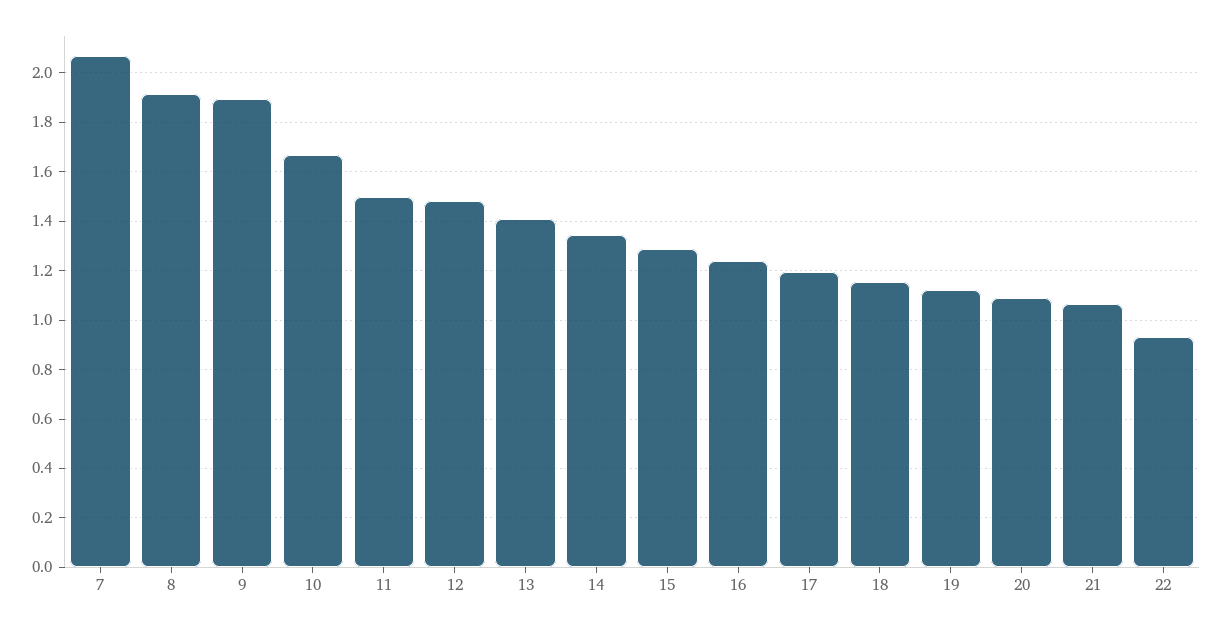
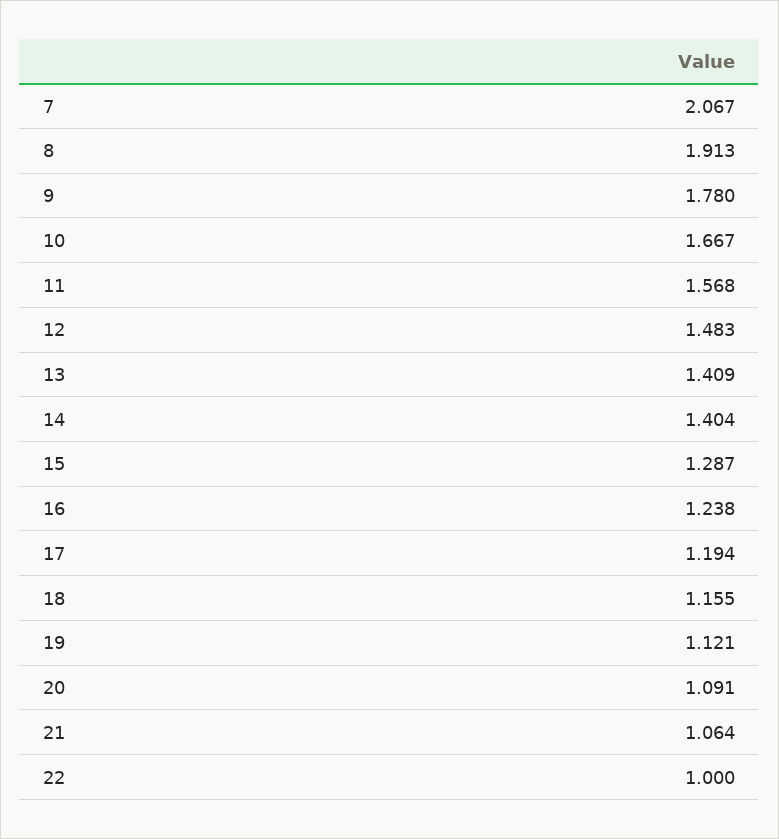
9: 1.9 -> 1.78
11: 1.5 -> 1.568
14: 1.35 -> 1.404
22: 0.925 -> 1

